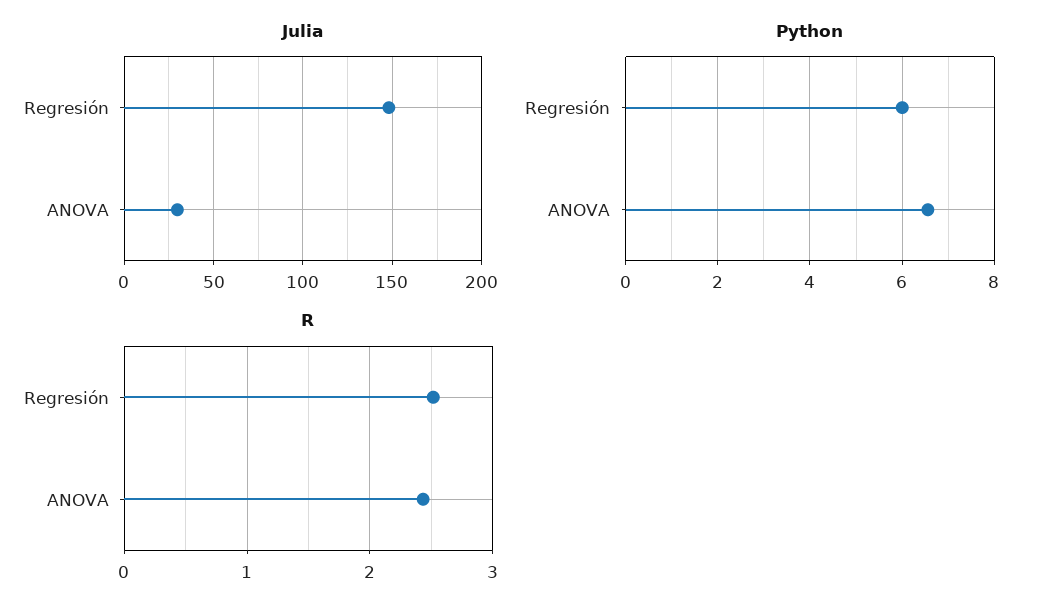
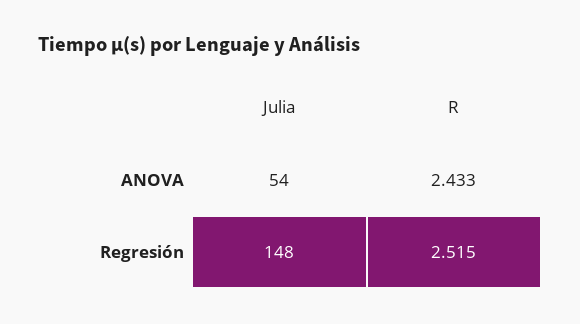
Julia, ANOVA: 30 -> 54
Python, Regresión: 6 -> none
Python, ANOVA: 6.6 -> none

